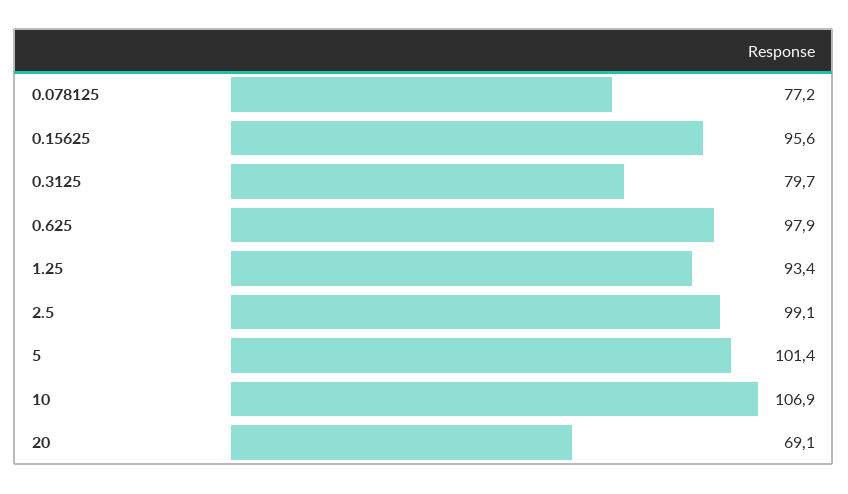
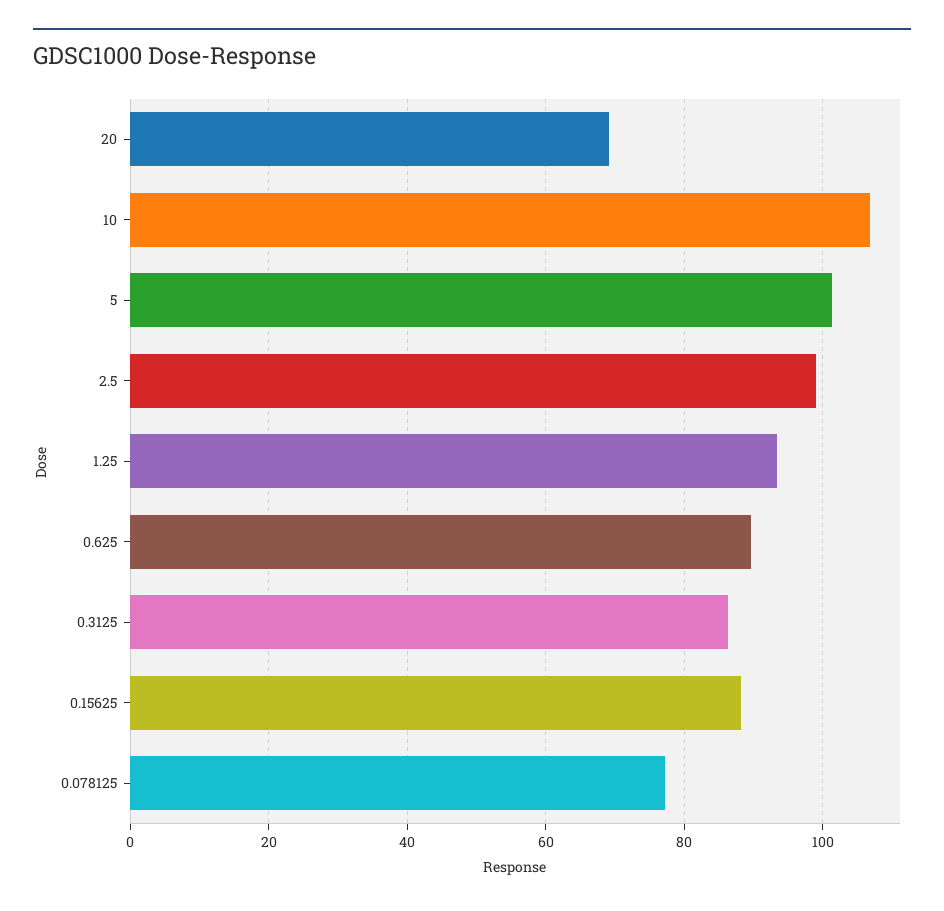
0.15625: 95.6 -> 88
0.3125: 79.7 -> 86
0.625: 97.9 -> 90

